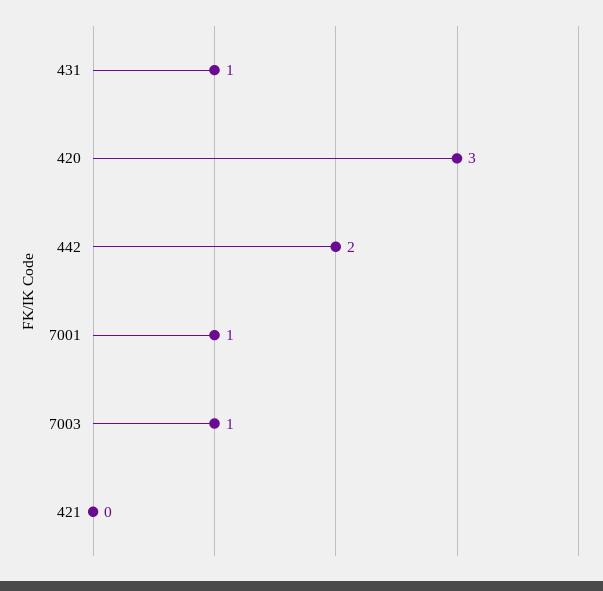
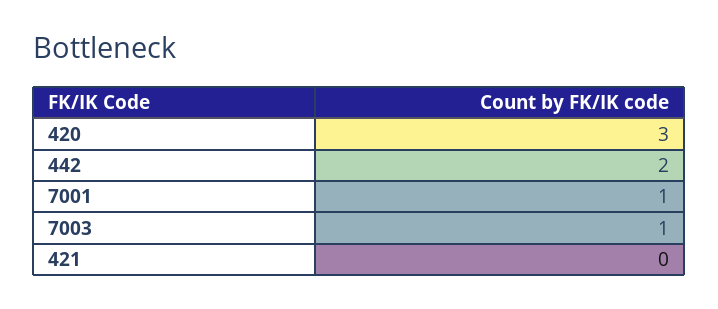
431: 1 -> none

